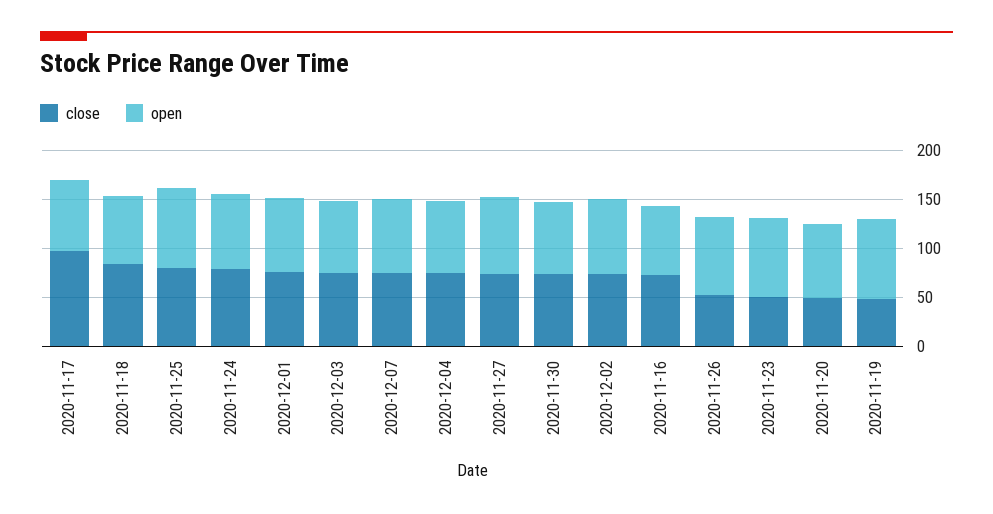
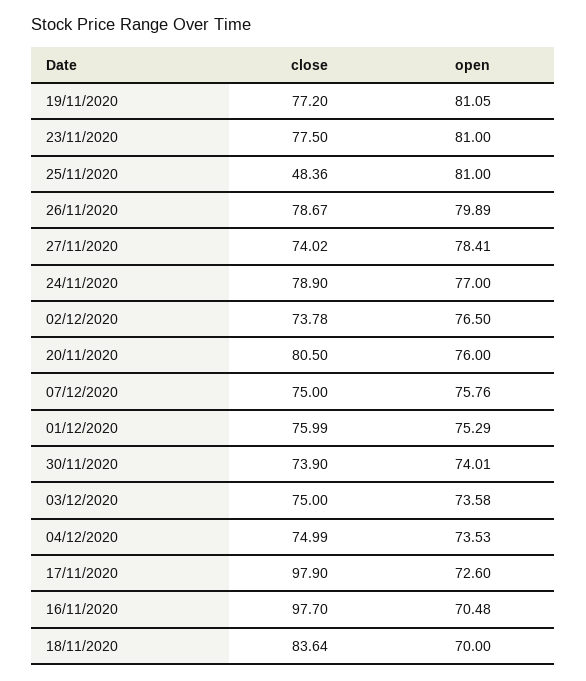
close, 2020-11-25: 80 -> 48.36
close, 2020-11-16: 70 -> 97.7
close, 2020-11-26: 50 -> 78.67
close, 2020-11-23: 50 -> 77.5
close, 2020-11-20: 50 -> 80.5
close, 2020-11-19: 50 -> 77.2

